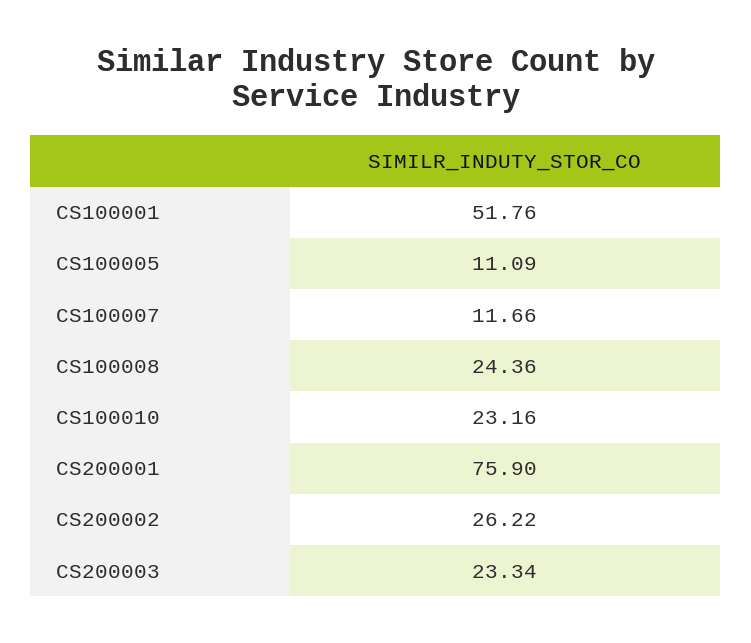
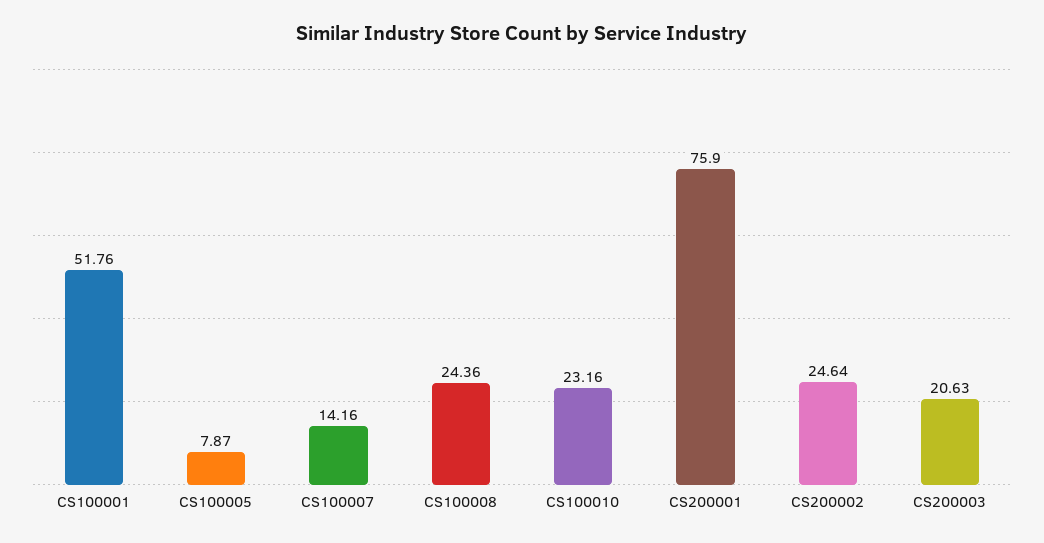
CS100005: 11.09 -> 7.87
CS100007: 11.66 -> 14.16
CS200002: 26.22 -> 24.64
CS200003: 23.34 -> 20.63

